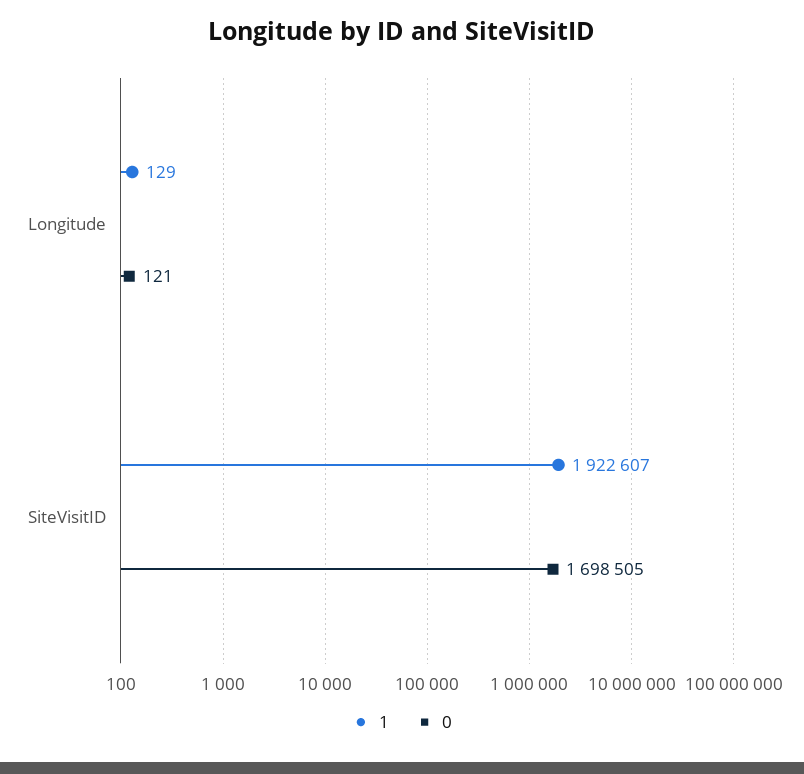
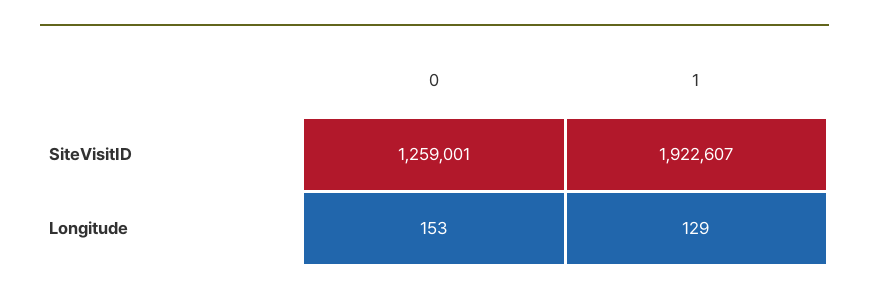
0, Longitude: 121 -> 153
0, SiteVisitID: 1698505 -> 1259001

